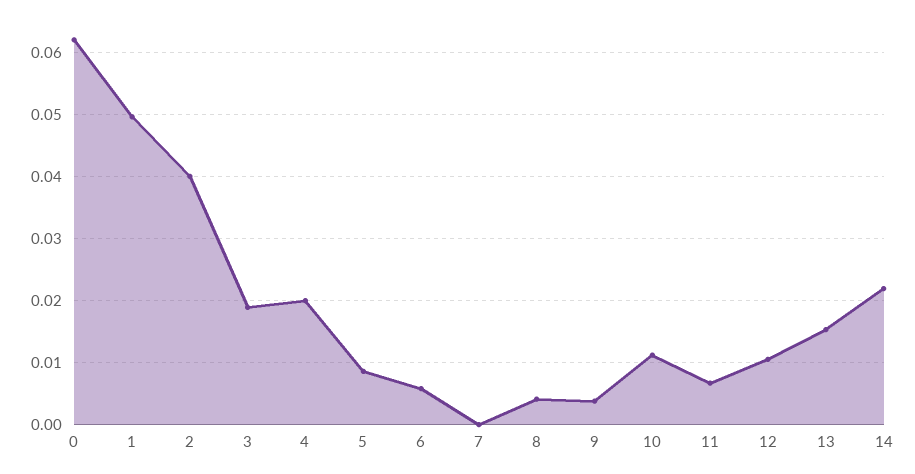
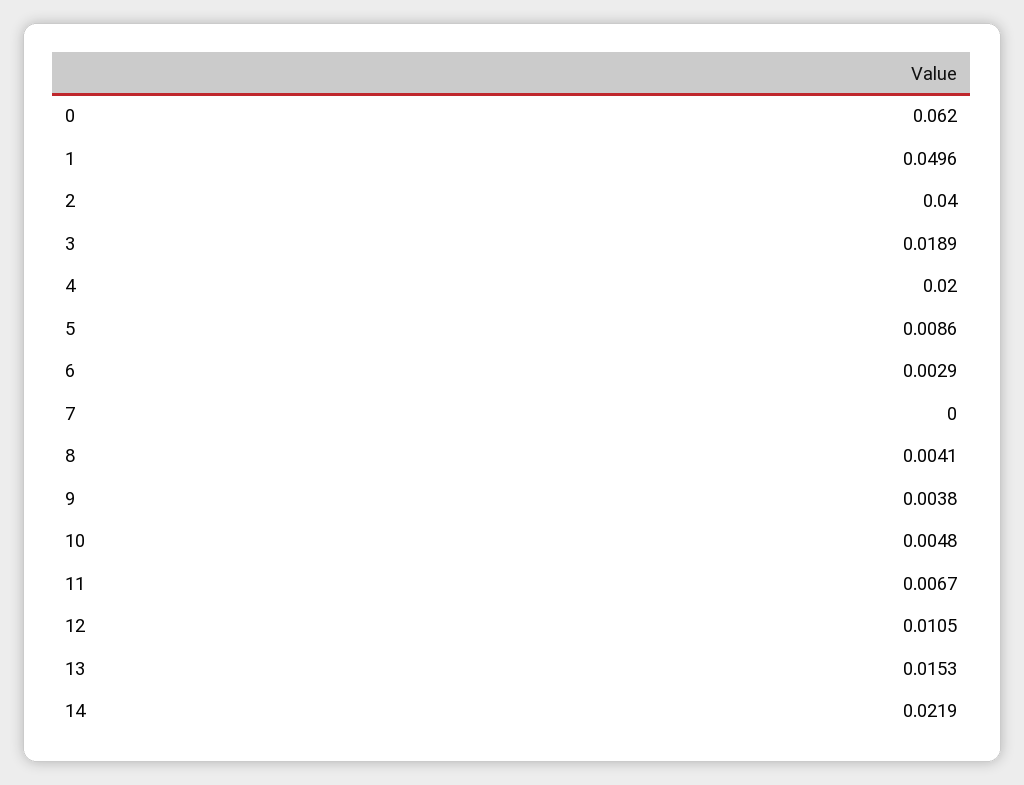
6: 0.006 -> 0.0029
10: 0.011 -> 0.0048

